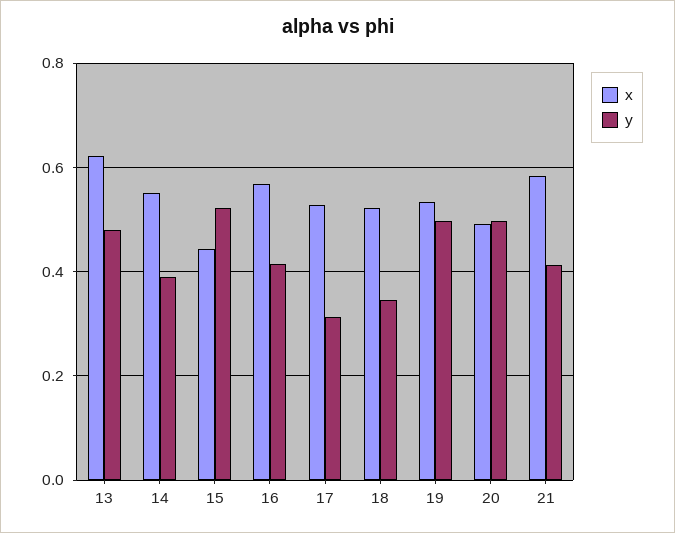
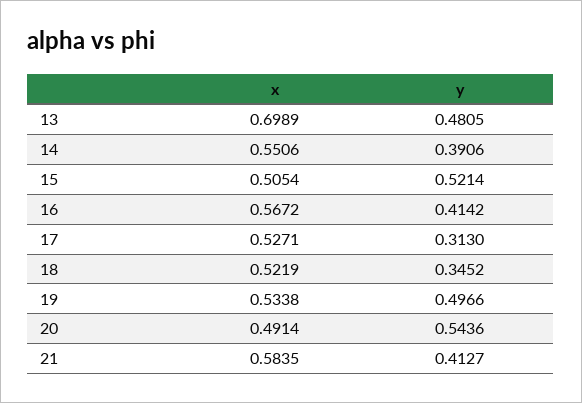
x, 13: 0.62 -> 0.6989
x, 15: 0.44 -> 0.5054
y, 20: 0.5 -> 0.5436

